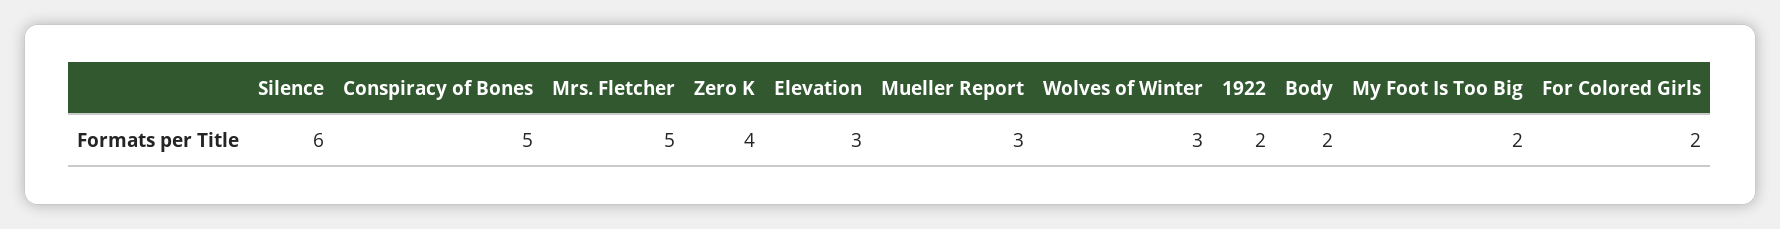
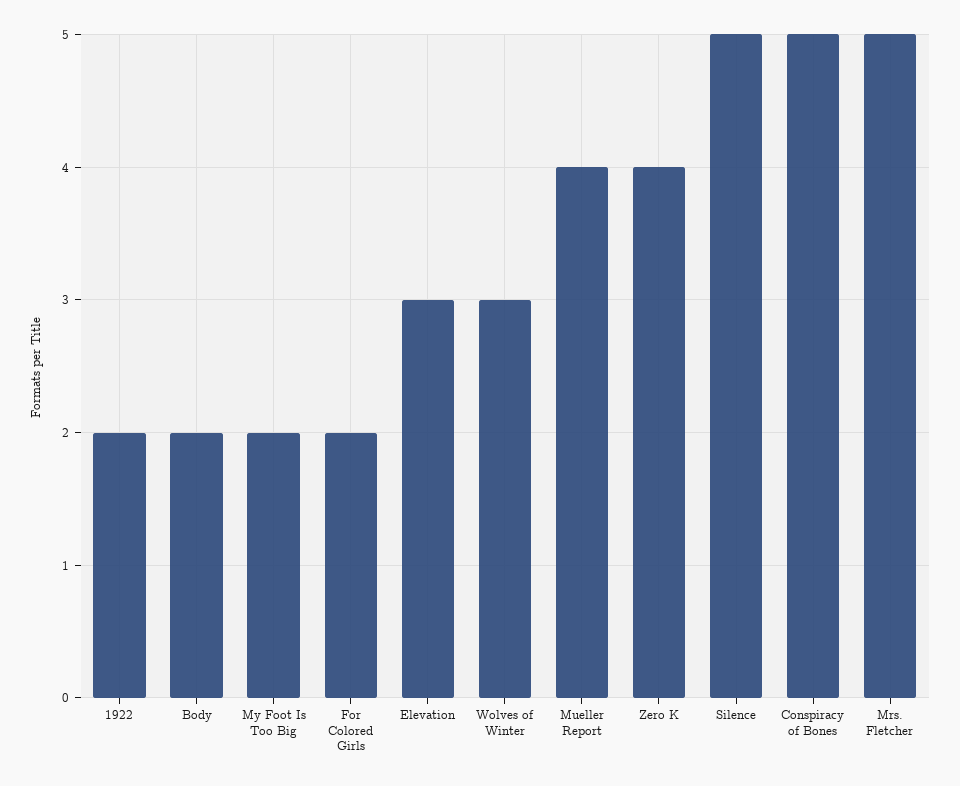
Silence: 6 -> 5
Mueller Report: 3 -> 4

